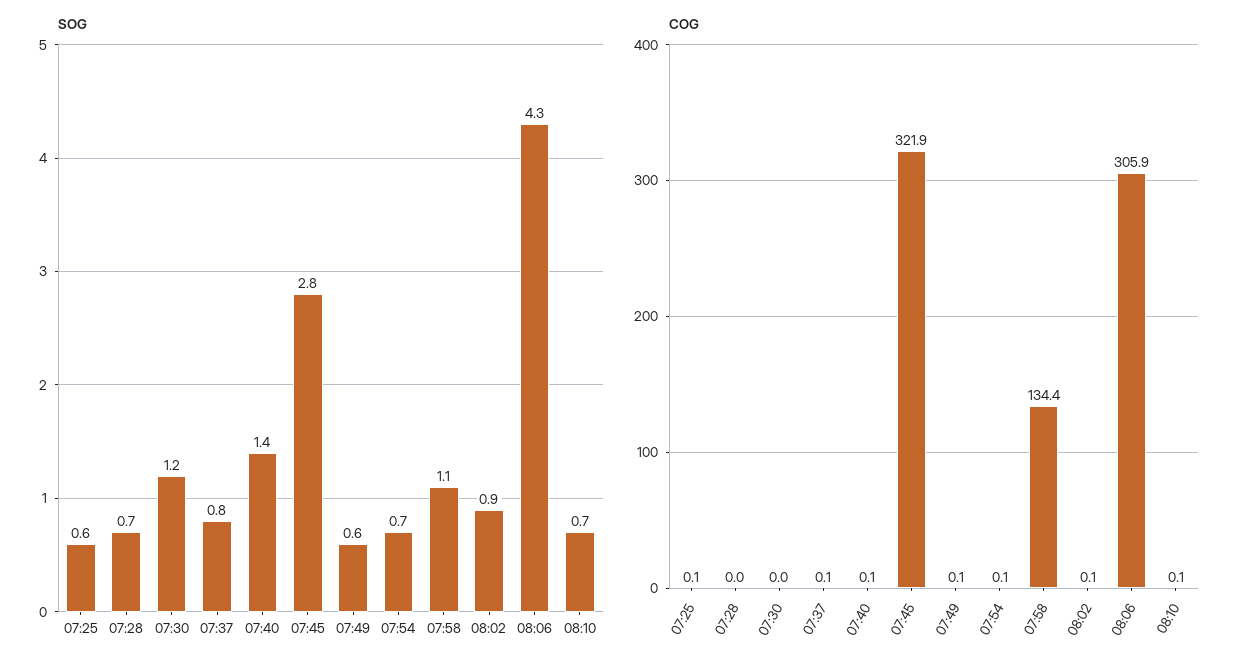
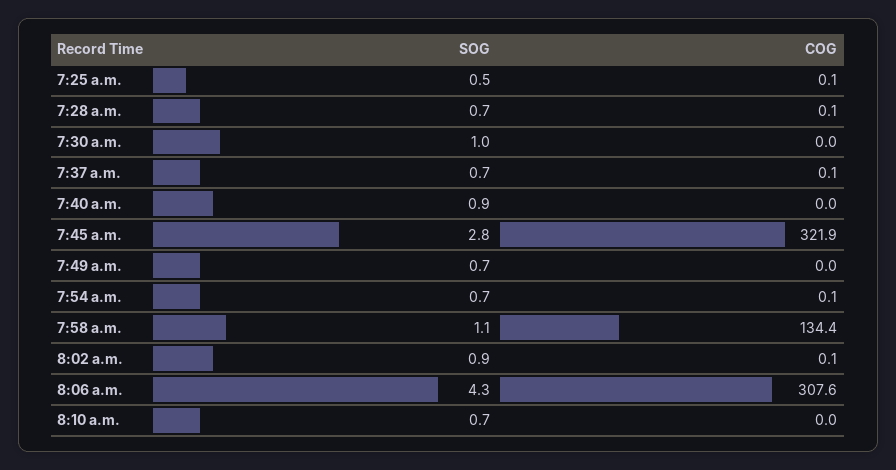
SOG, 07:25: 0.6 -> 0.5
SOG, 07:30: 1.2 -> 1
SOG, 07:37: 0.8 -> 0.7
SOG, 07:40: 1.4 -> 0.9
SOG, 07:49: 0.6 -> 0.7
COG, 07:28: 0 -> 0.1
COG, 07:40: 0.1 -> 0
COG, 07:49: 0.1 -> 0
COG, 08:06: 305.9 -> 307.6
COG, 08:10: 0.1 -> 0

